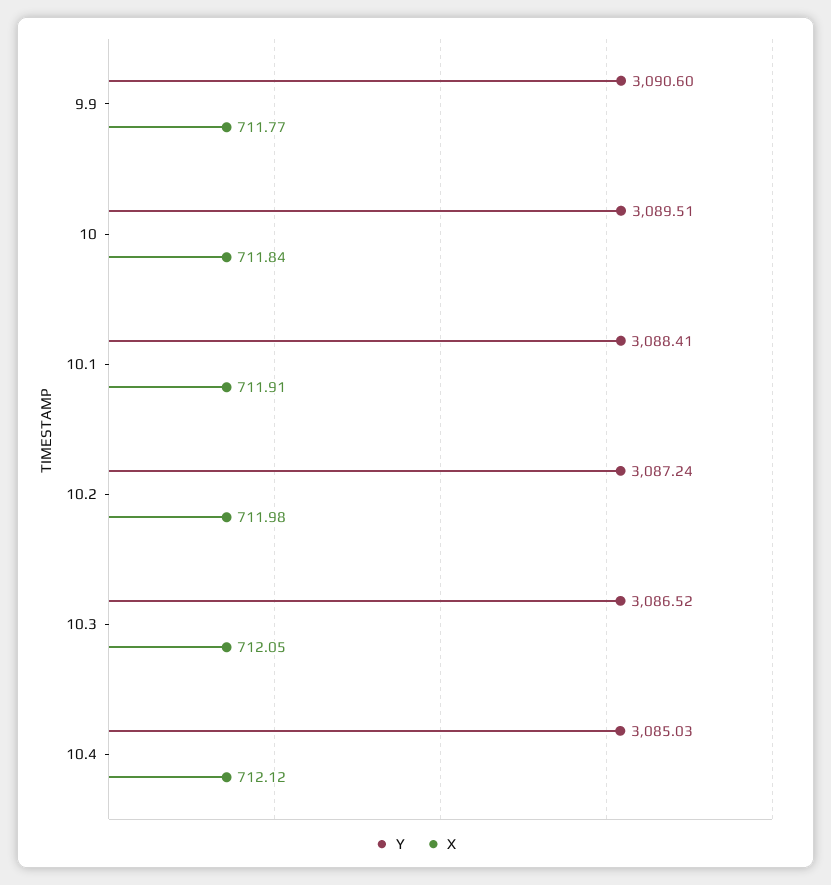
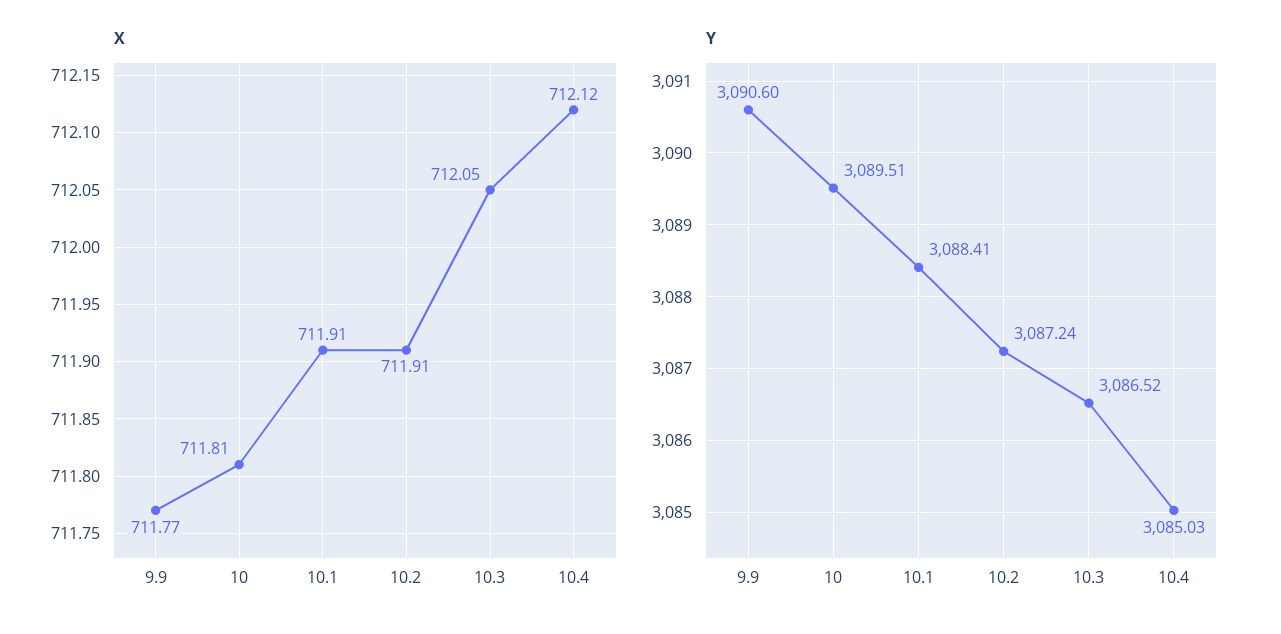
X, 10: 711.84 -> 711.81
X, 10.2: 711.98 -> 711.91

